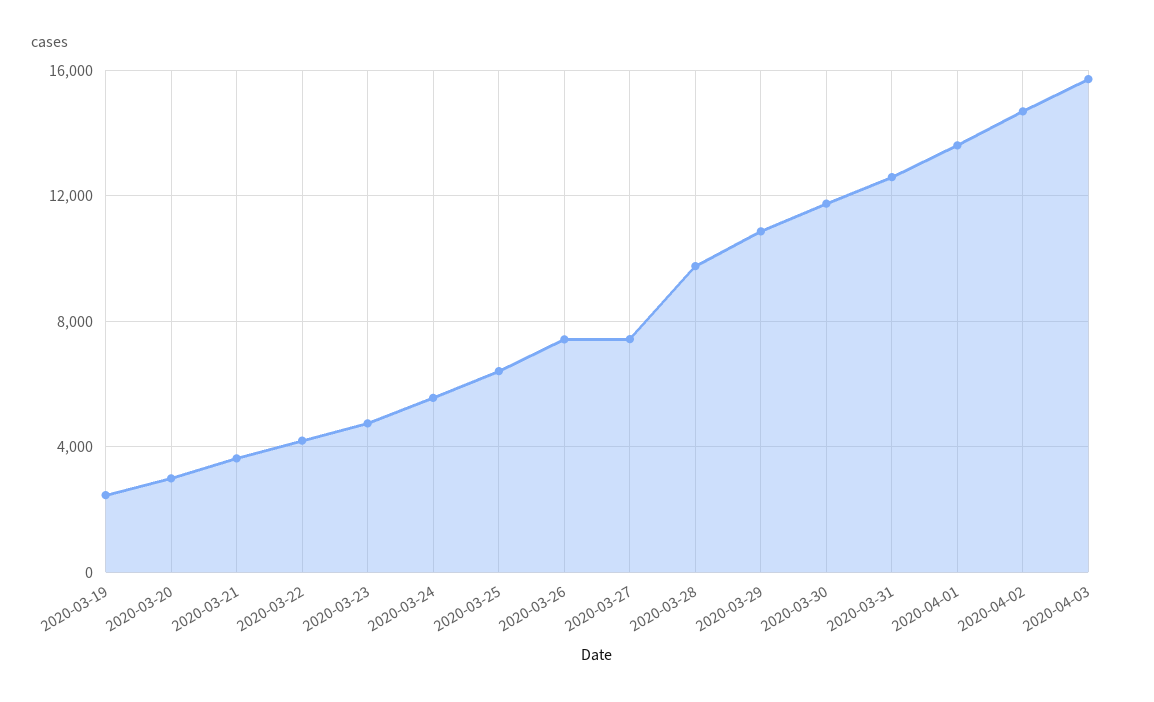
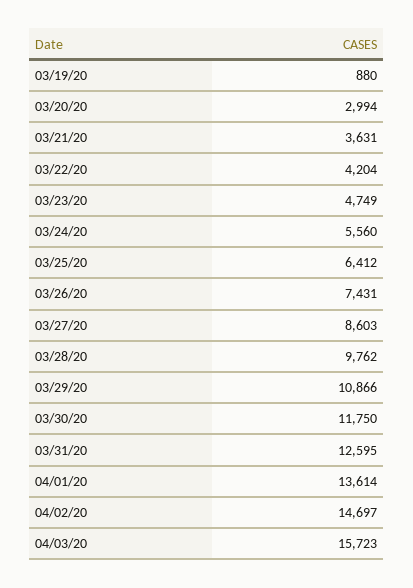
2020-03-19: 2500 -> 880
2020-03-27: 7500 -> 8603

